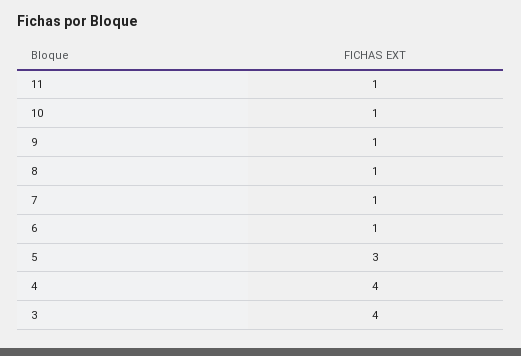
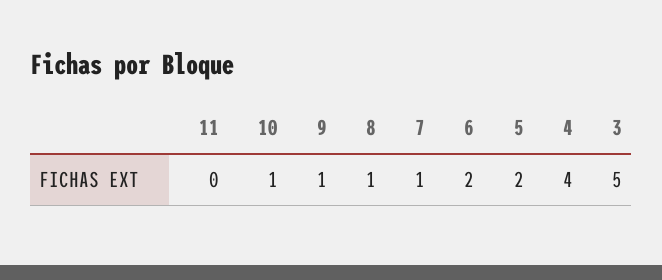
11: 1 -> 0
6: 1 -> 2
5: 3 -> 2
3: 4 -> 5

